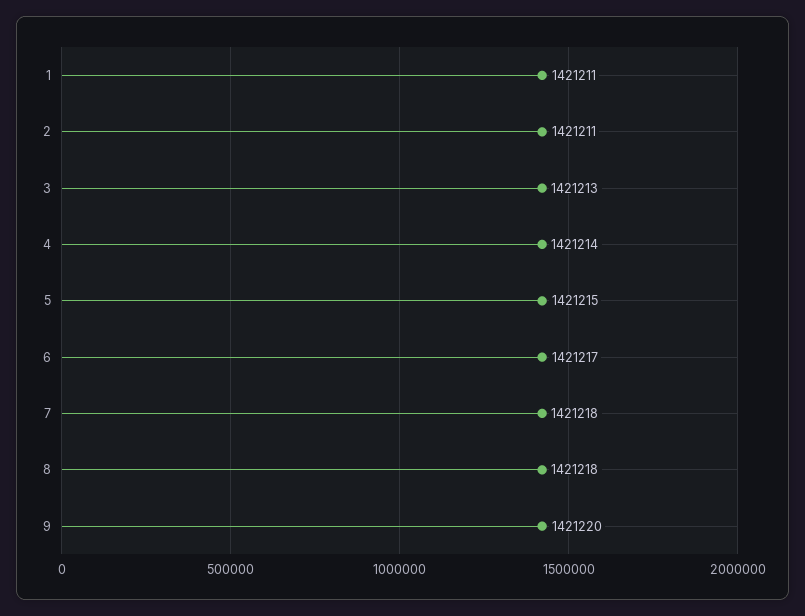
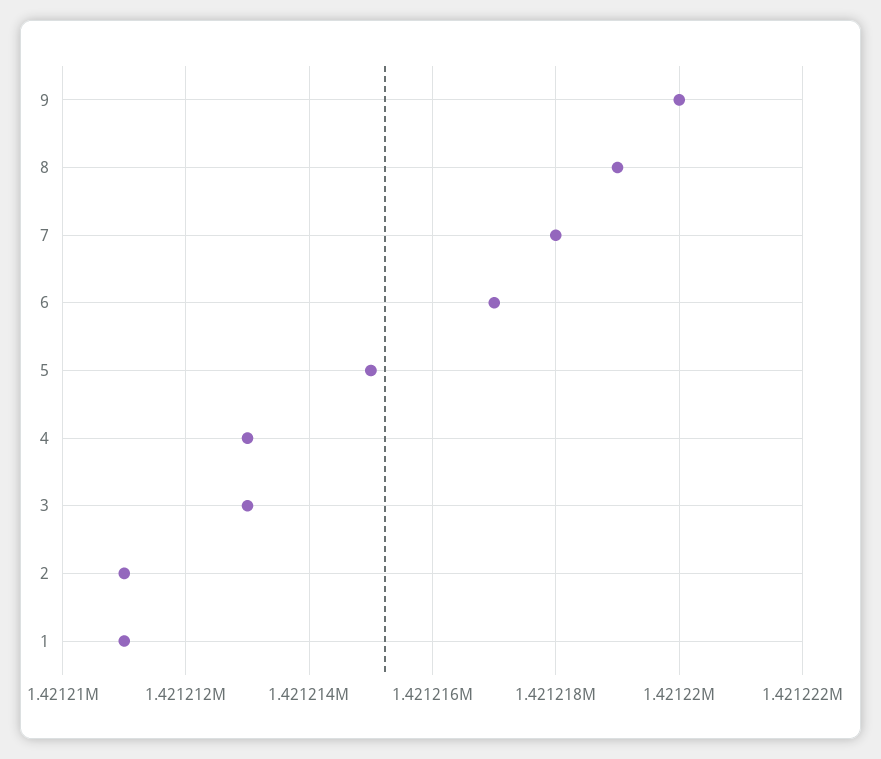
4: 1421214 -> 1421213
8: 1421218 -> 1421219

